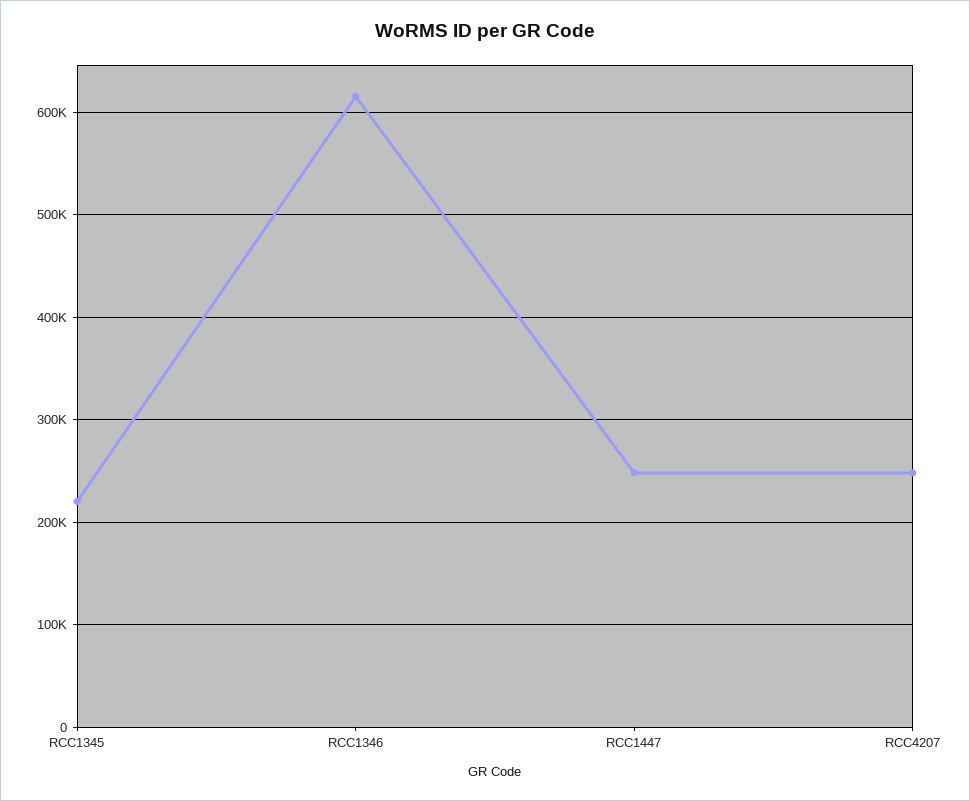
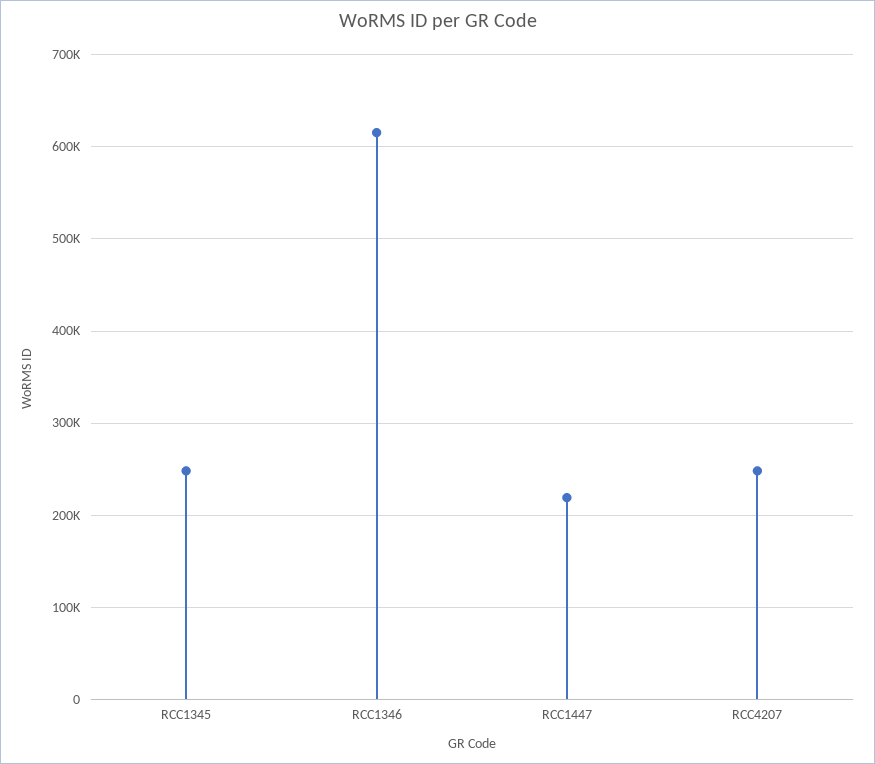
RCC1345: 220000 -> 250000
RCC1447: 250000 -> 220000

